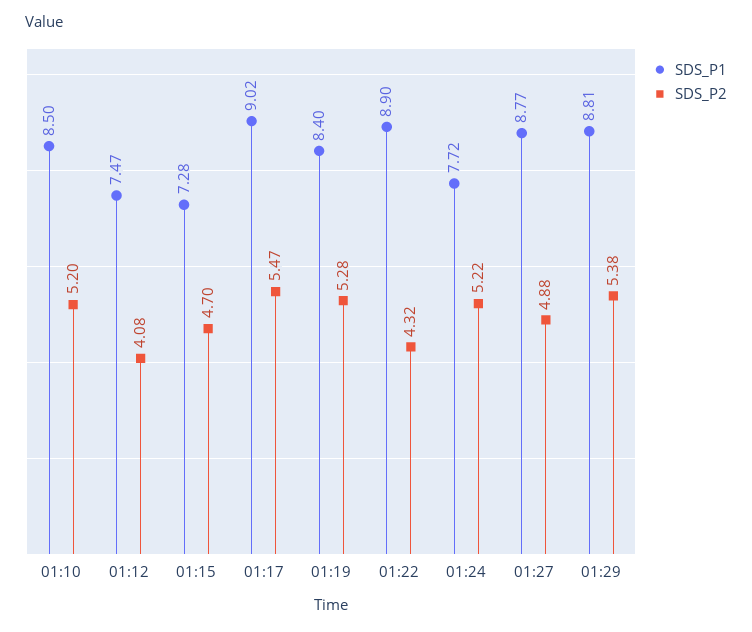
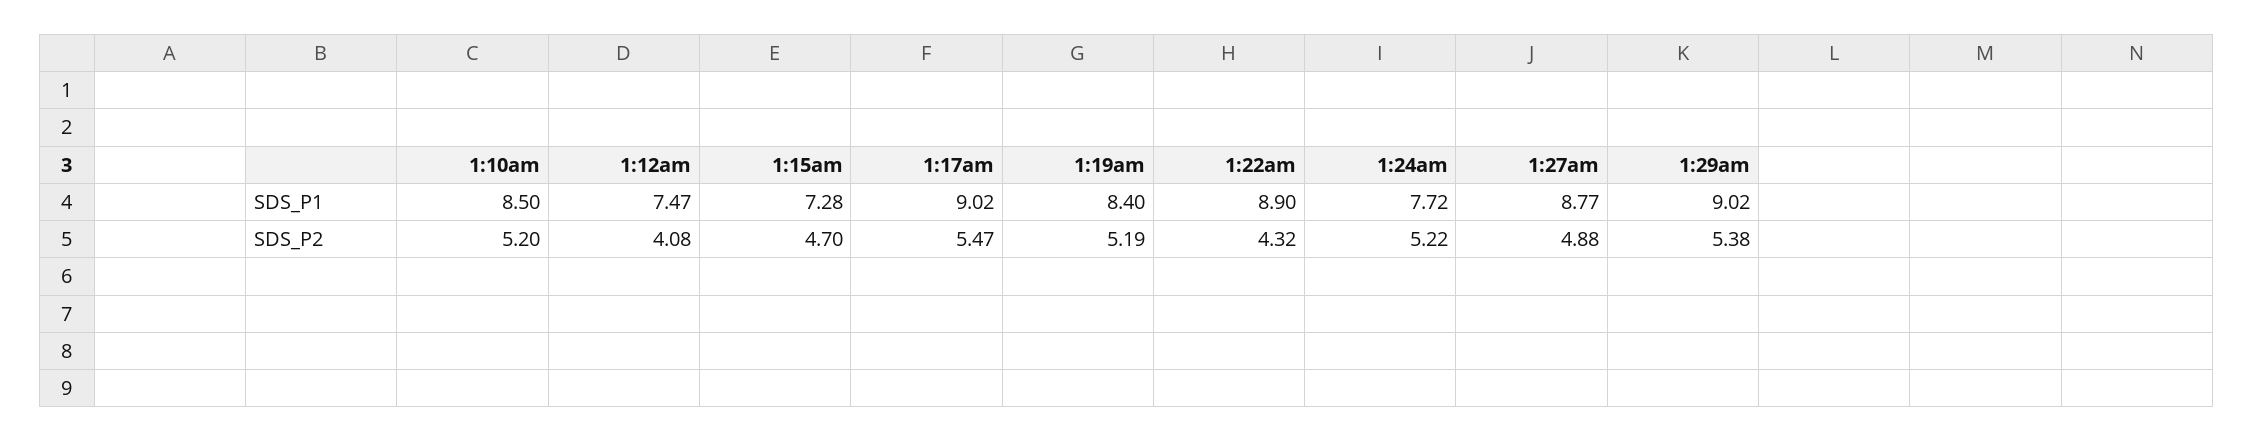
SDS_P2, 01:19: 5.28 -> 5.19
SDS_P1, 01:29: 8.81 -> 9.02

